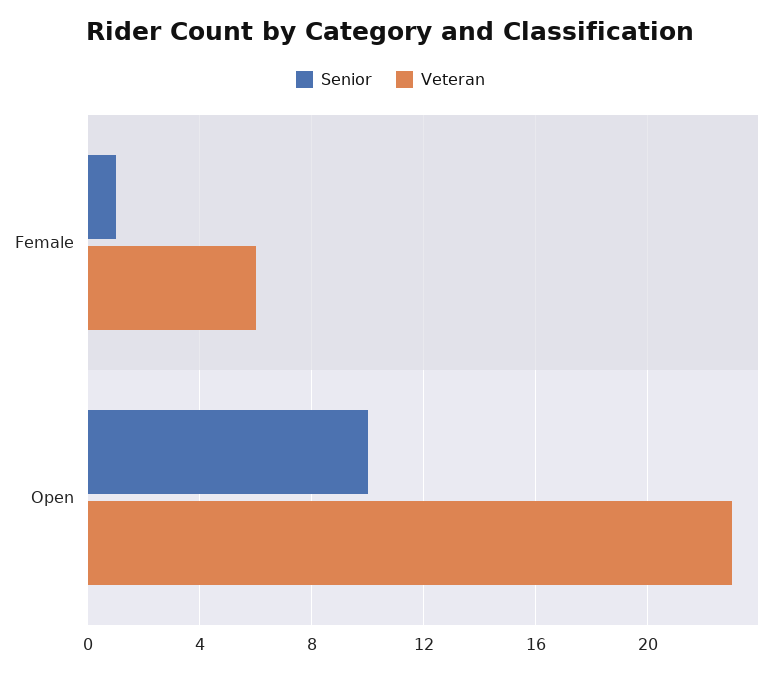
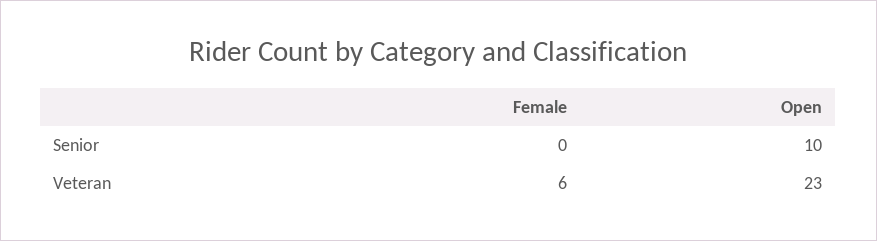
Senior, Female: 1 -> 0

